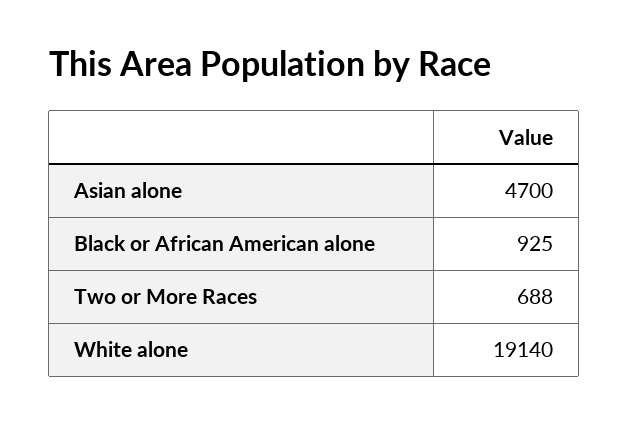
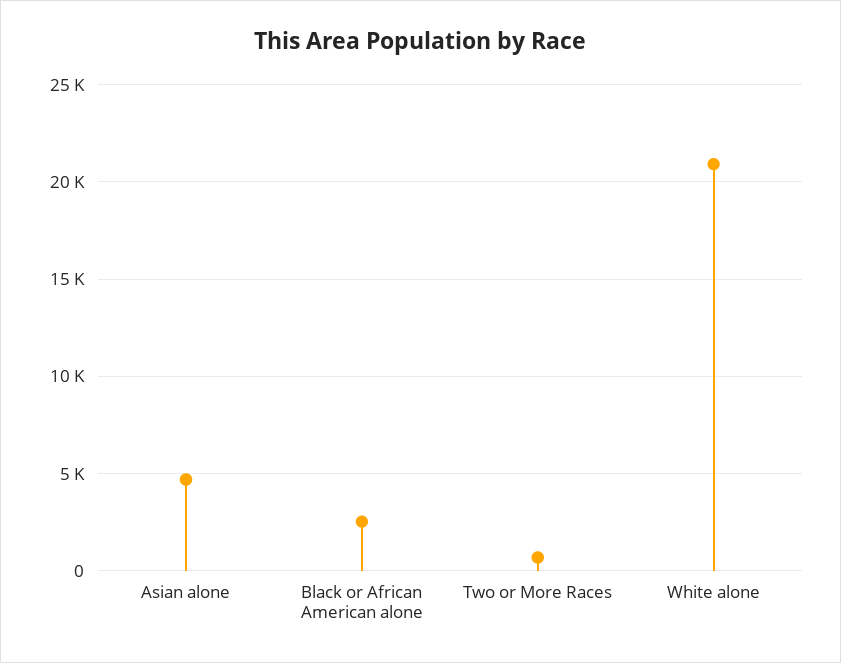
Black or African American alone: 925 -> 2500
White alone: 19140 -> 21000

